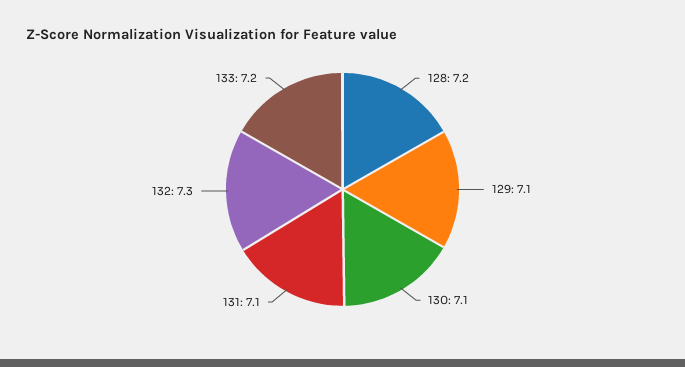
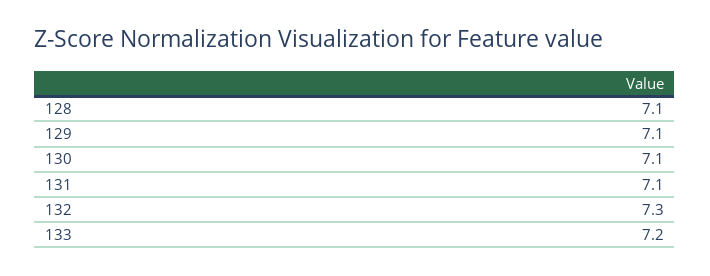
128: 7.2 -> 7.1

